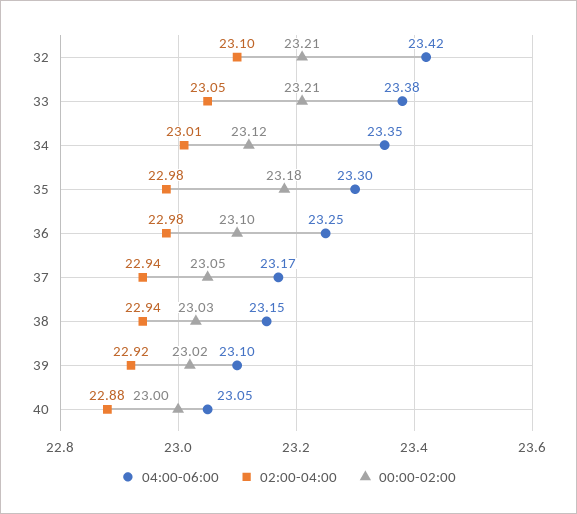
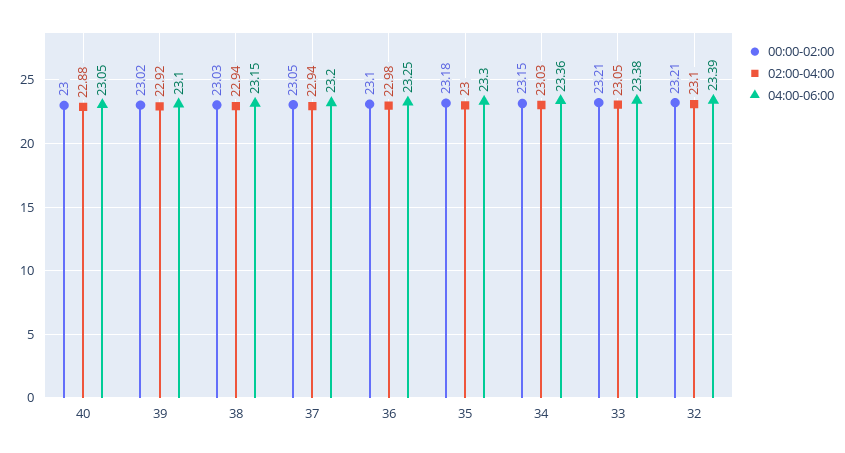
04:00-06:00, 32: 23.42 -> 23.39
04:00-06:00, 34: 23.35 -> 23.36
02:00-04:00, 34: 23.01 -> 23.03
00:00-02:00, 34: 23.12 -> 23.15
02:00-04:00, 35: 22.98 -> 23
04:00-06:00, 37: 23.17 -> 23.2

